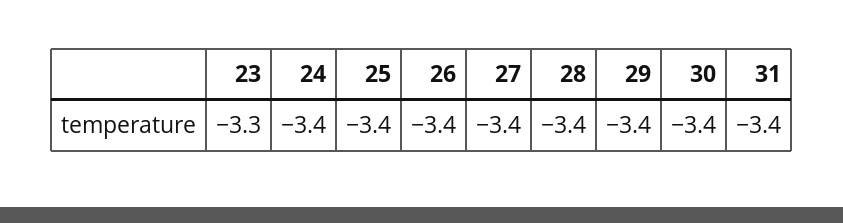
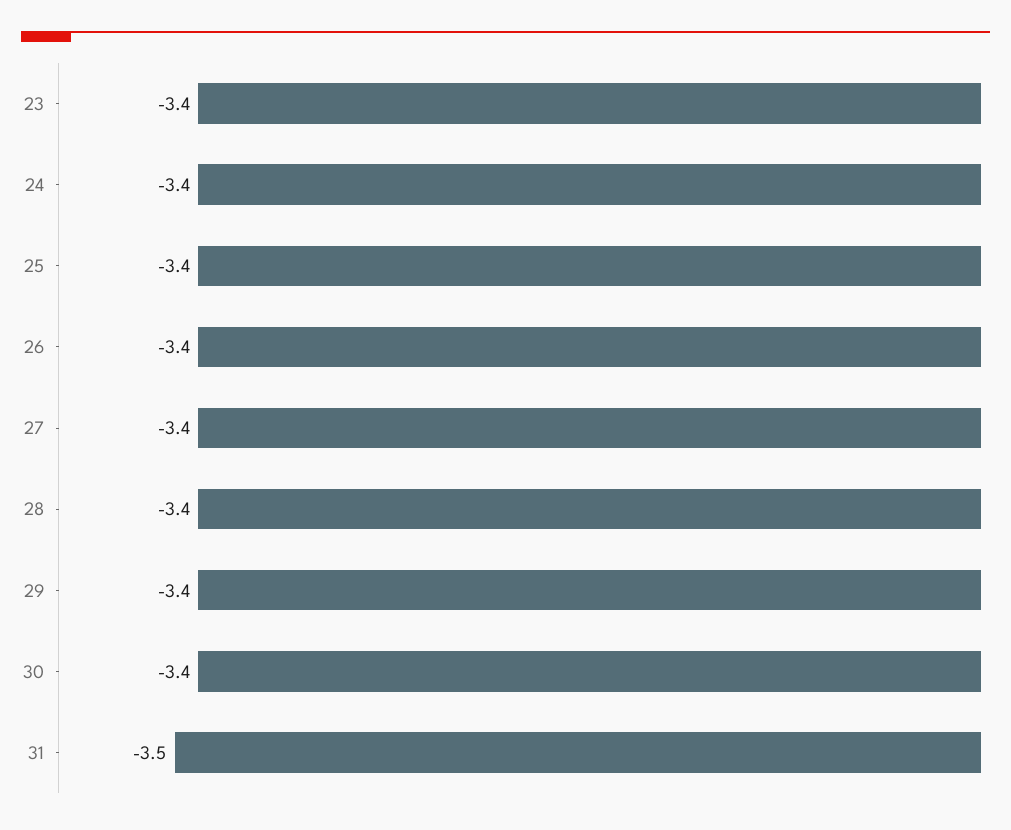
23: -3.3 -> -3.4
31: -3.4 -> -3.5

